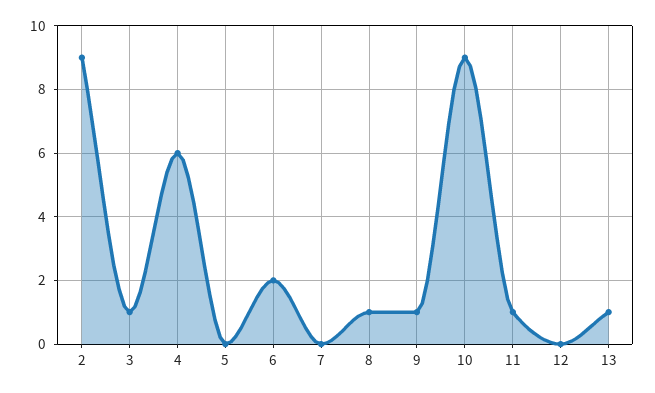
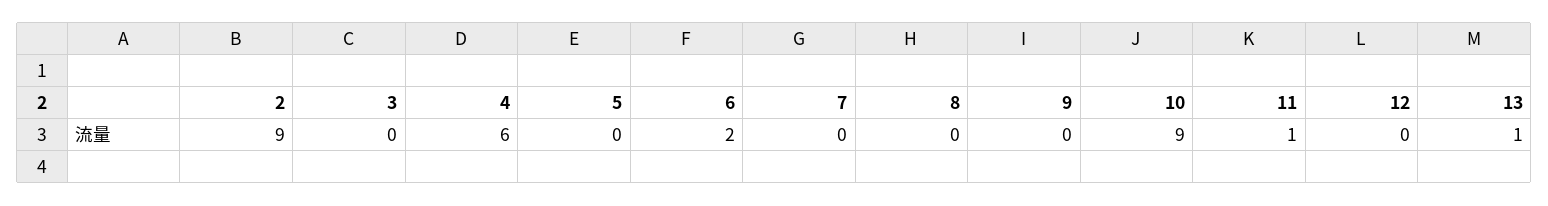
3: 1 -> 0
8: 1 -> 0
9: 1 -> 0

